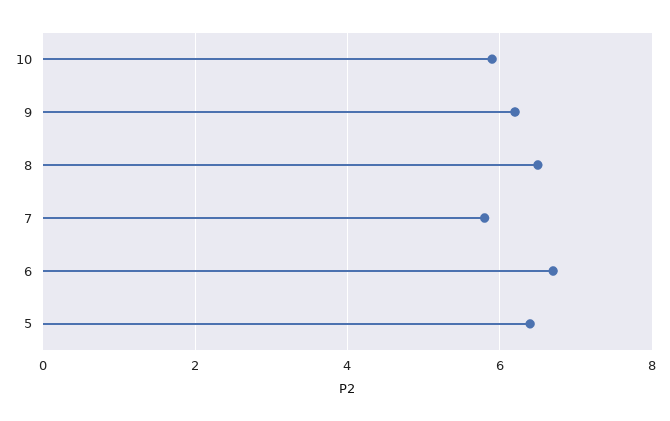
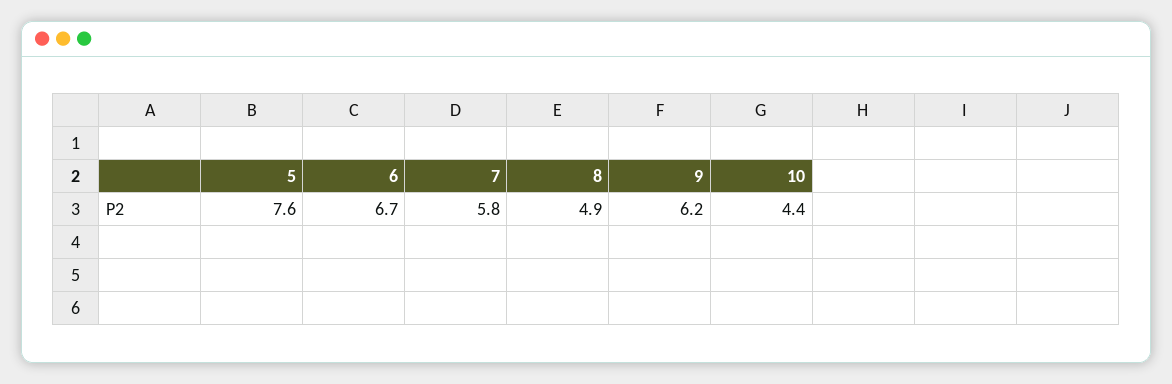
10: 6 -> 4.4
8: 6.5 -> 4.9
5: 6.5 -> 7.6

